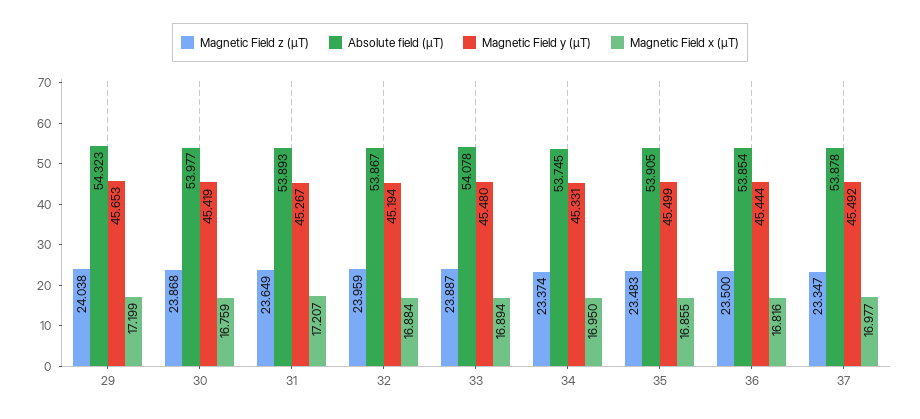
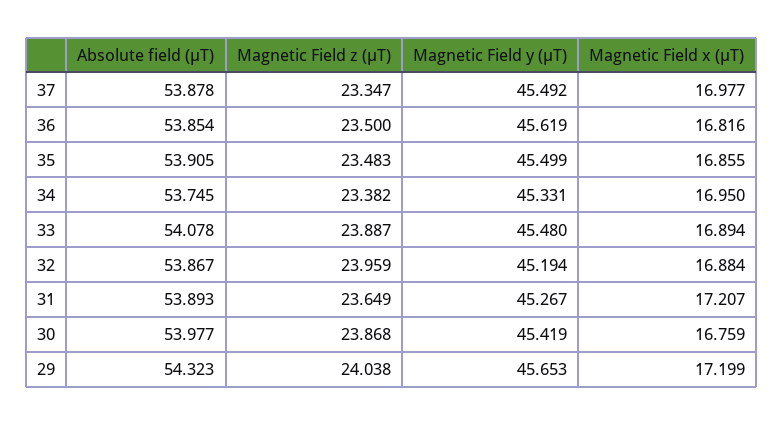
Magnetic Field z (µT), 34: 23.374 -> 23.382
Magnetic Field y (µT), 36: 45.444 -> 45.619

